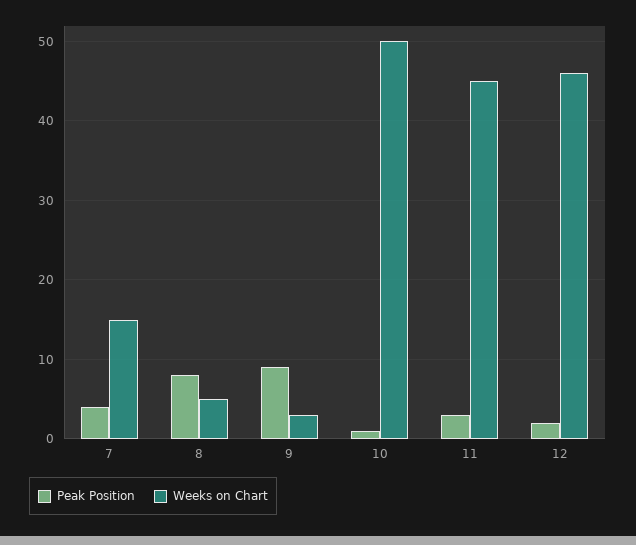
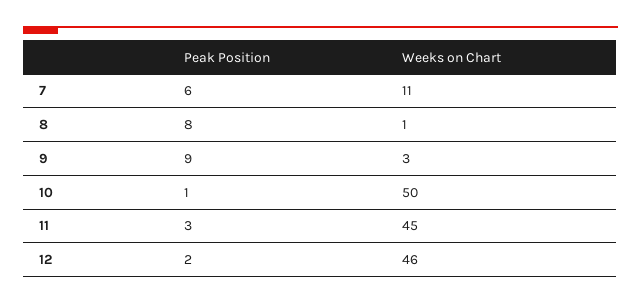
Peak Position, 7: 4 -> 6
Weeks on Chart, 7: 15 -> 11
Weeks on Chart, 8: 5 -> 1

